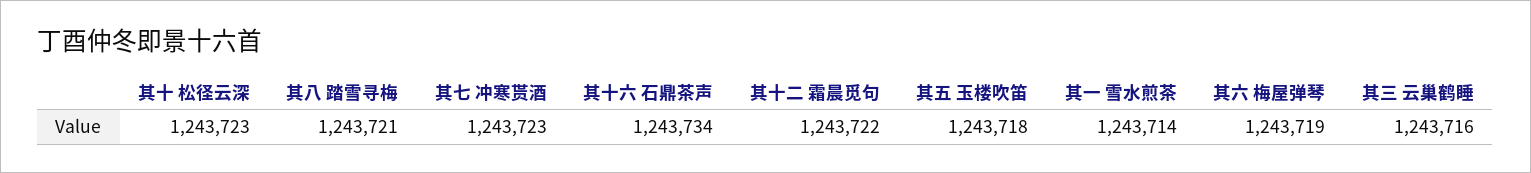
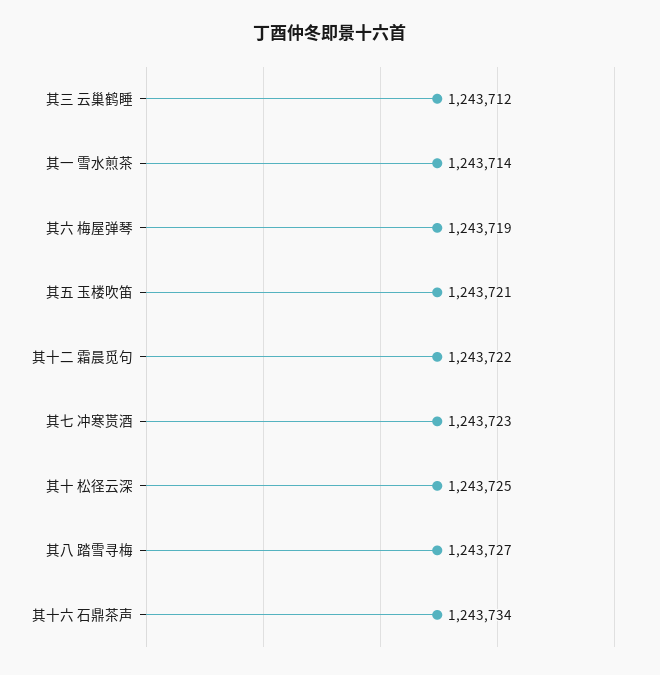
其十 松径云深: 1243723 -> 1243725
其八 踏雪寻梅: 1243721 -> 1243727
其五 玉楼吹笛: 1243718 -> 1243721
其三 云巢鹤睡: 1243716 -> 1243712

